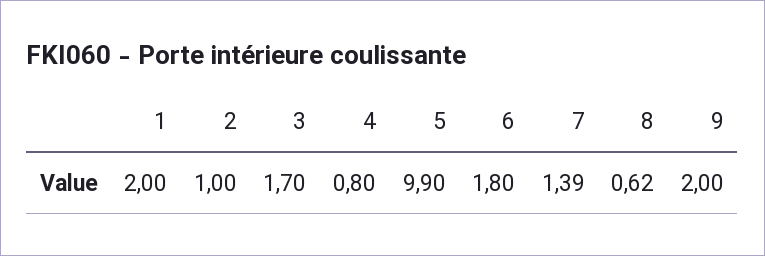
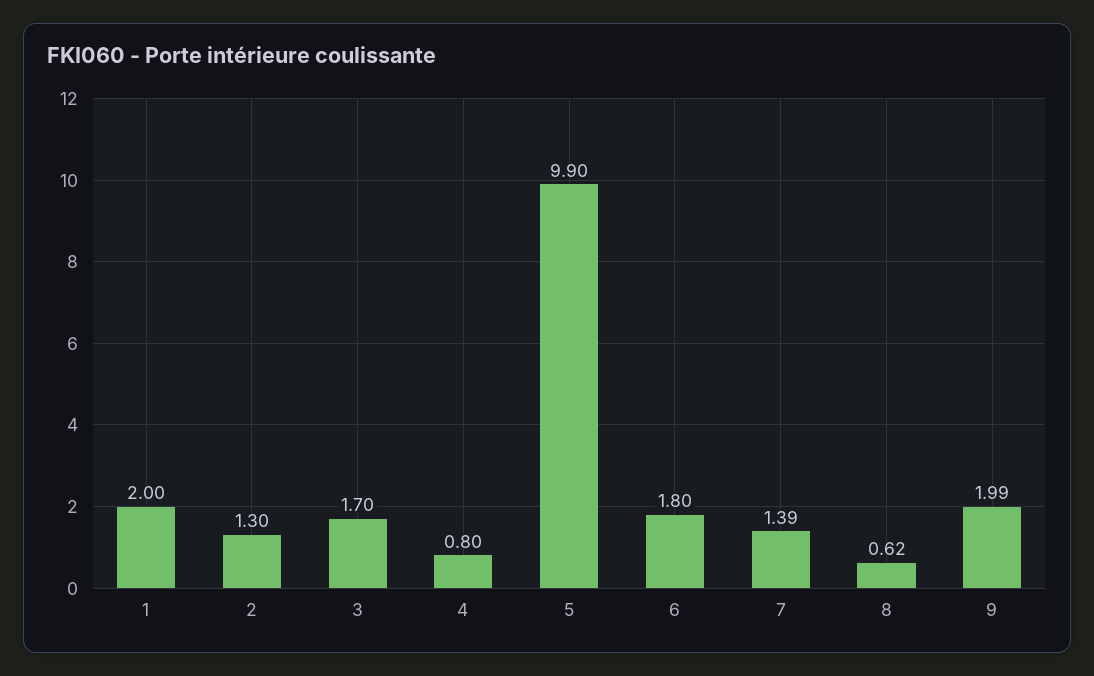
2: 1 -> 1.3
9: 2 -> 1.99

